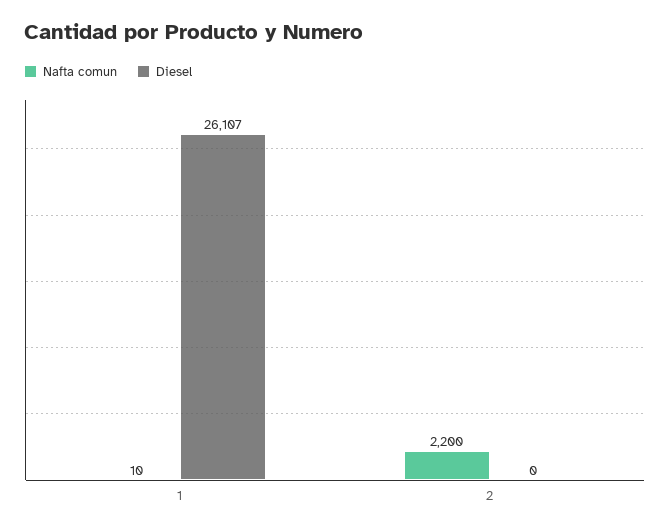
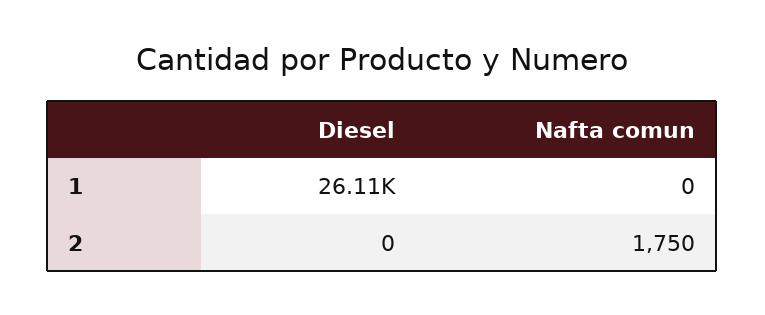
Nafta comun, 1: 10 -> 0
Nafta comun, 2: 2200 -> 1750

